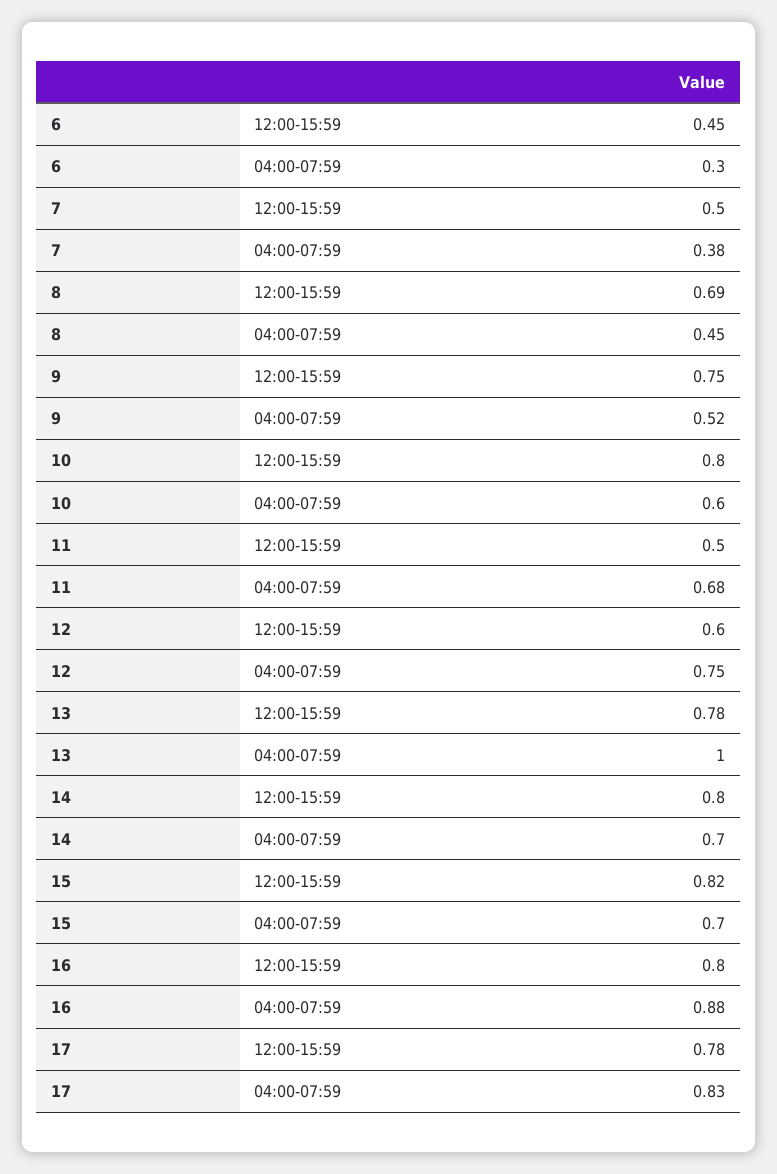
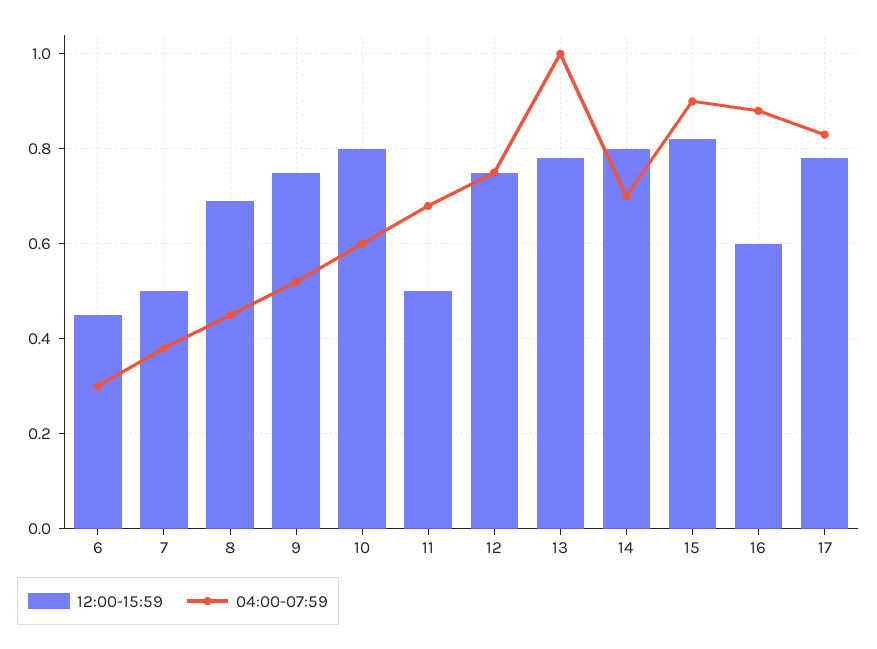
12:00-15:59, 12: 0.6 -> 0.75
04:00-07:59, 15: 0.7 -> 0.9
12:00-15:59, 16: 0.8 -> 0.6

